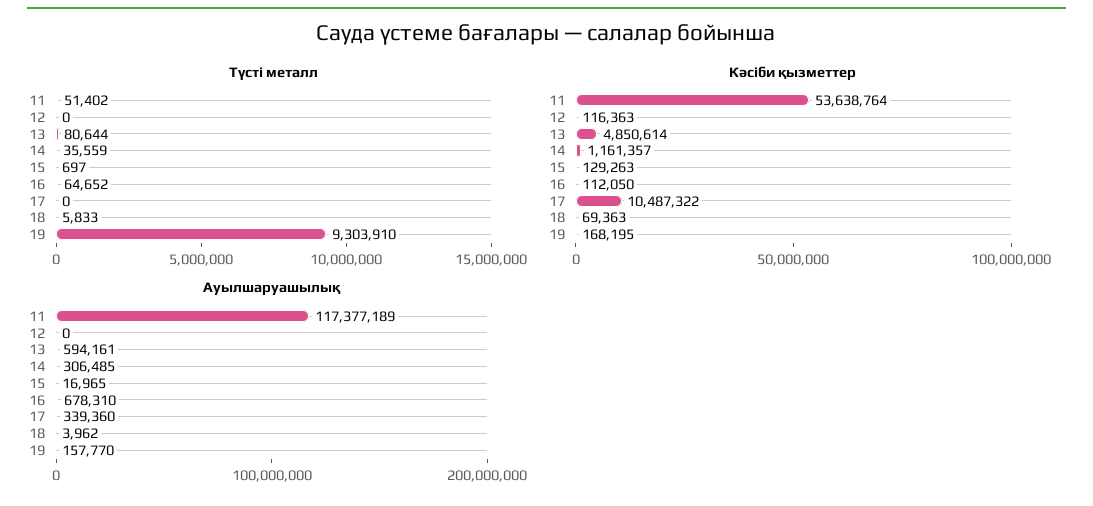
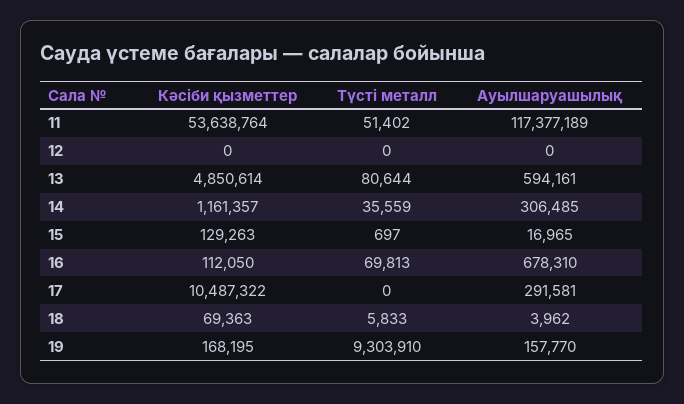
Түсті металл, 16: 64652 -> 69813
Кәсіби қызметтер, 12: 116363 -> 0
Ауылшаруашылық, 17: 339360 -> 291581

